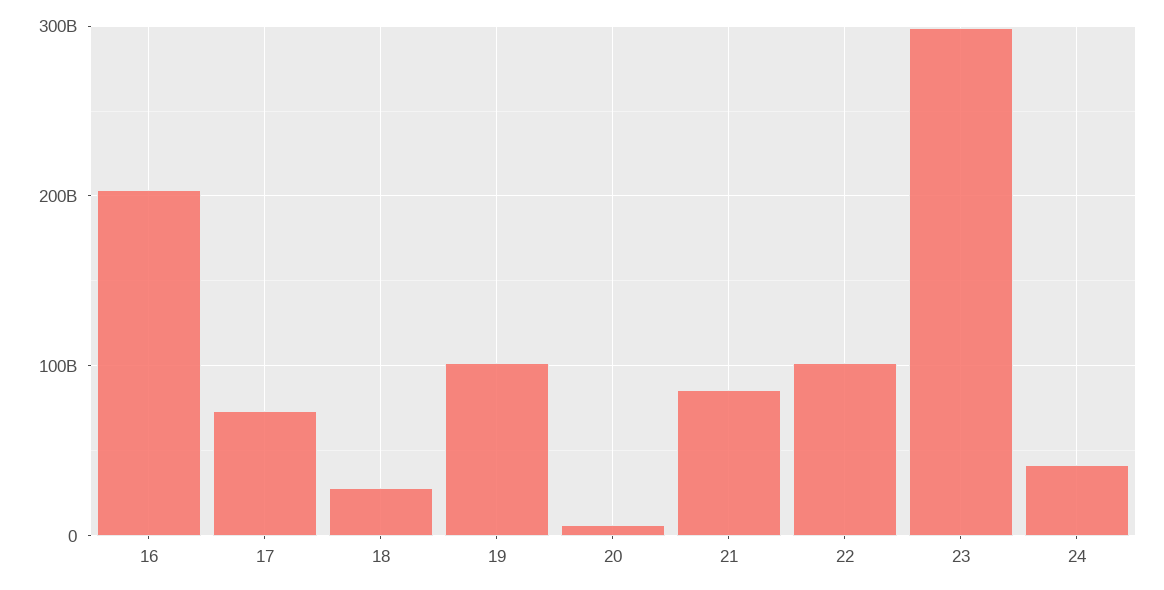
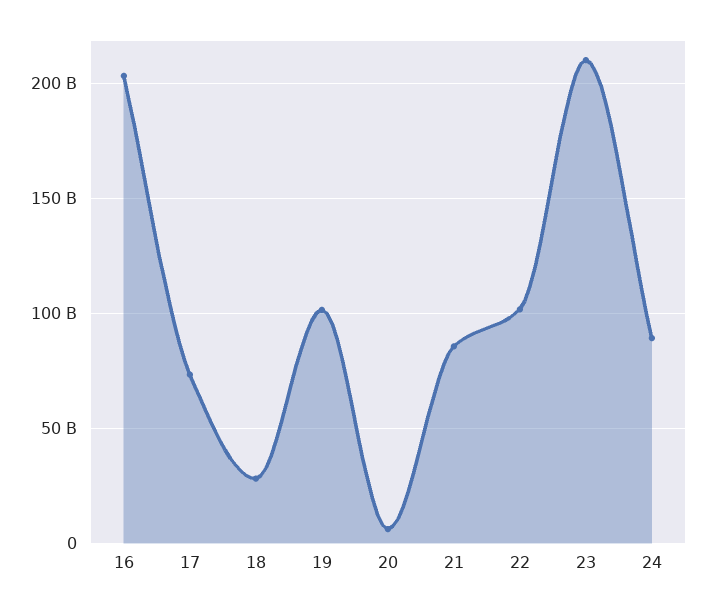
23: 300000000000 -> 210000000000
24: 40000000000 -> 90000000000

